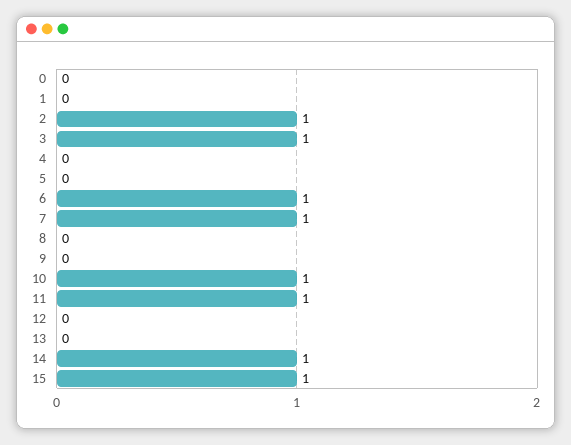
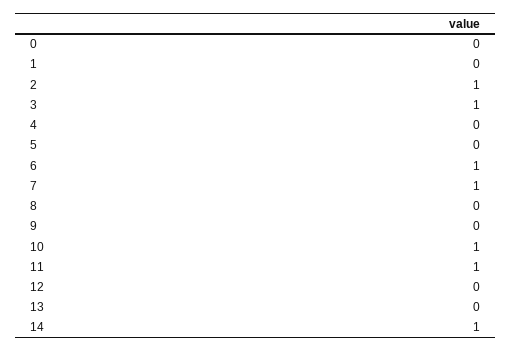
15: 1 -> none

